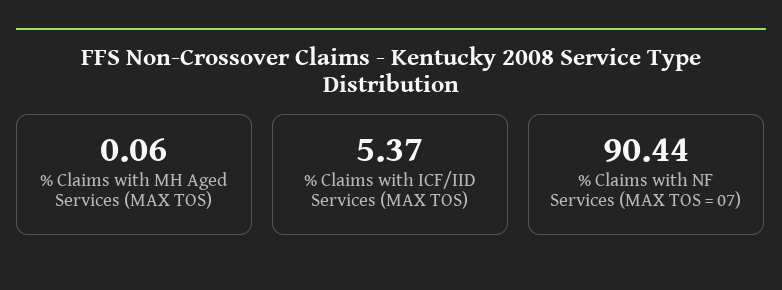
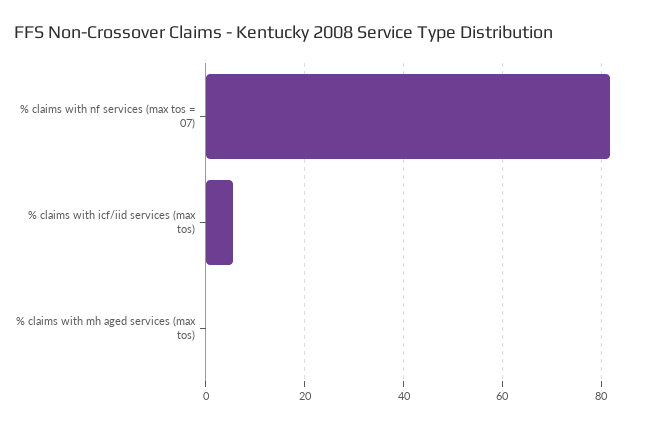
% Claims with NF Services (MAX TOS = 07): 90.44 -> 82

